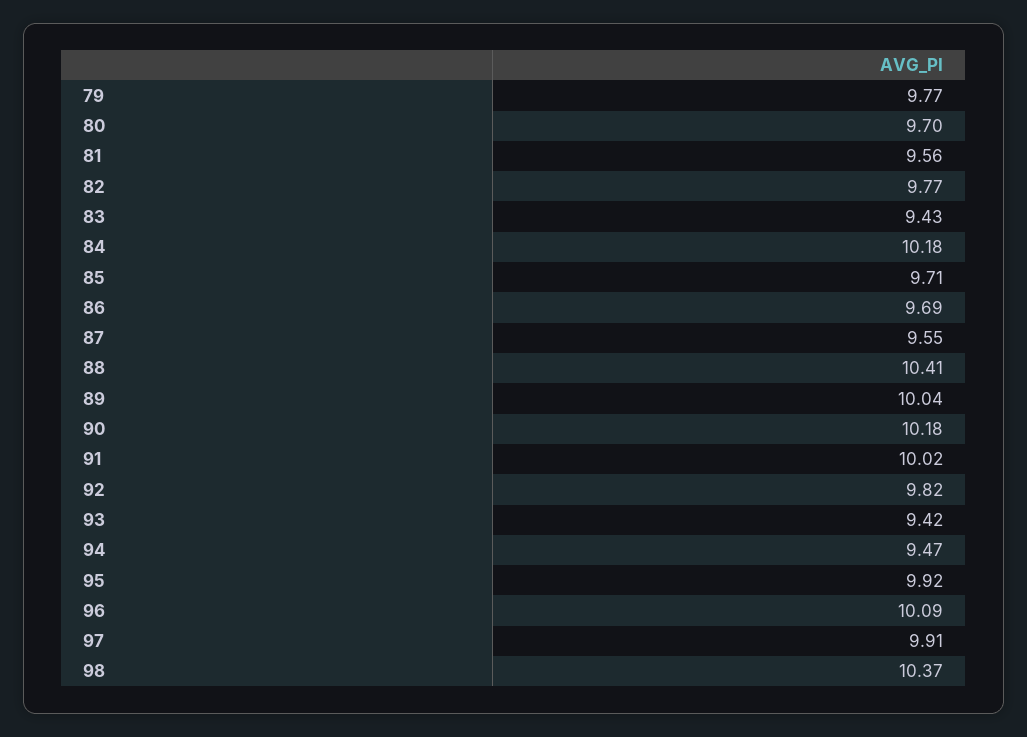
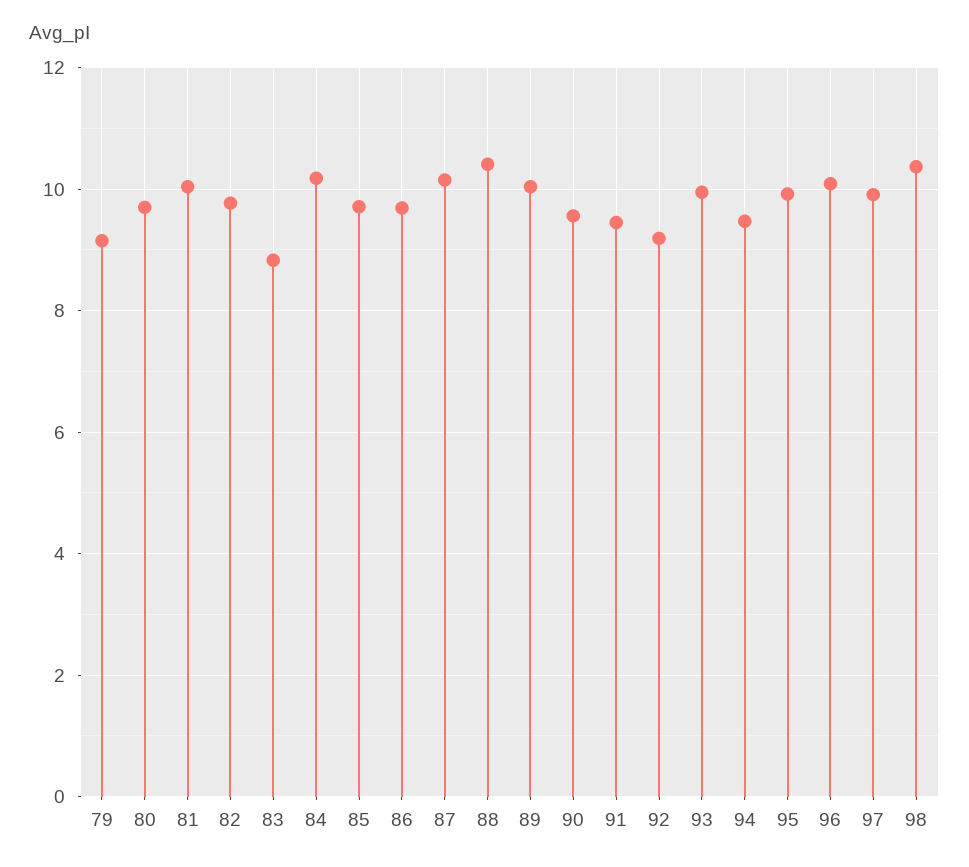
79: 9.77 -> 9.2
81: 9.56 -> 10
83: 9.43 -> 8.8
87: 9.55 -> 10.2
90: 10.18 -> 9.6
91: 10.02 -> 9.4
92: 9.82 -> 9.2
93: 9.42 -> 10

